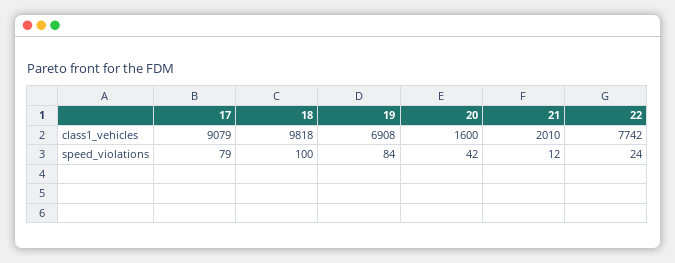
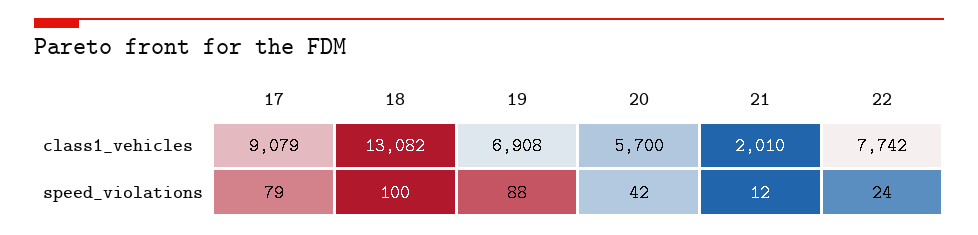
18, class1_vehicles: 9818 -> 13082
20, class1_vehicles: 1600 -> 5700
19, speed_violations: 84 -> 88

